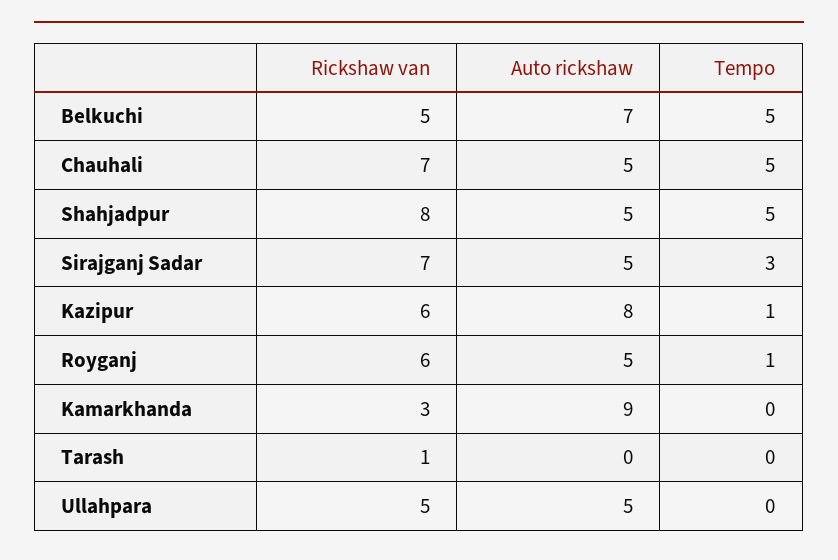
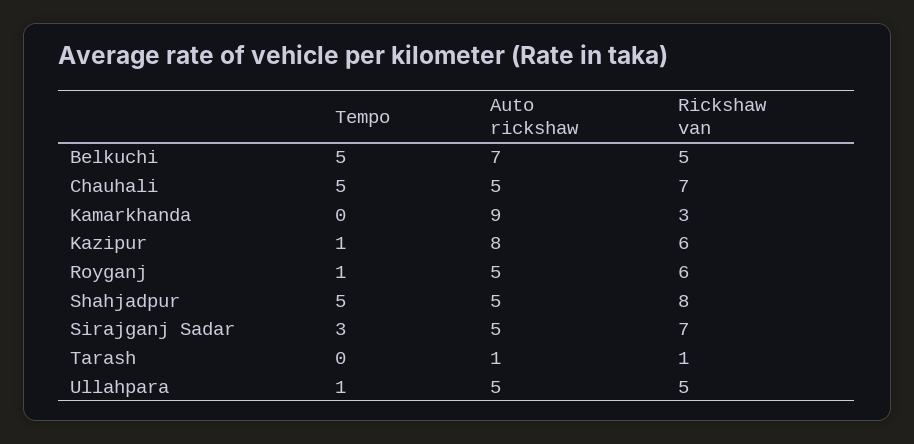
Auto rickshaw, Tarash: 0 -> 1
Tempo, Ullahpara: 0 -> 1

